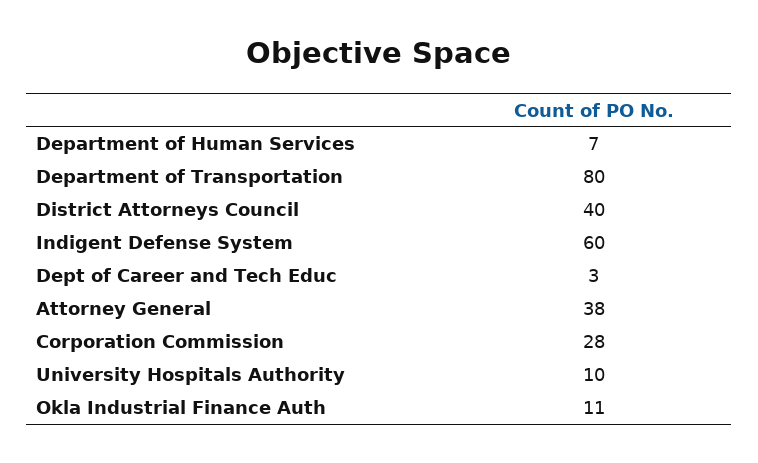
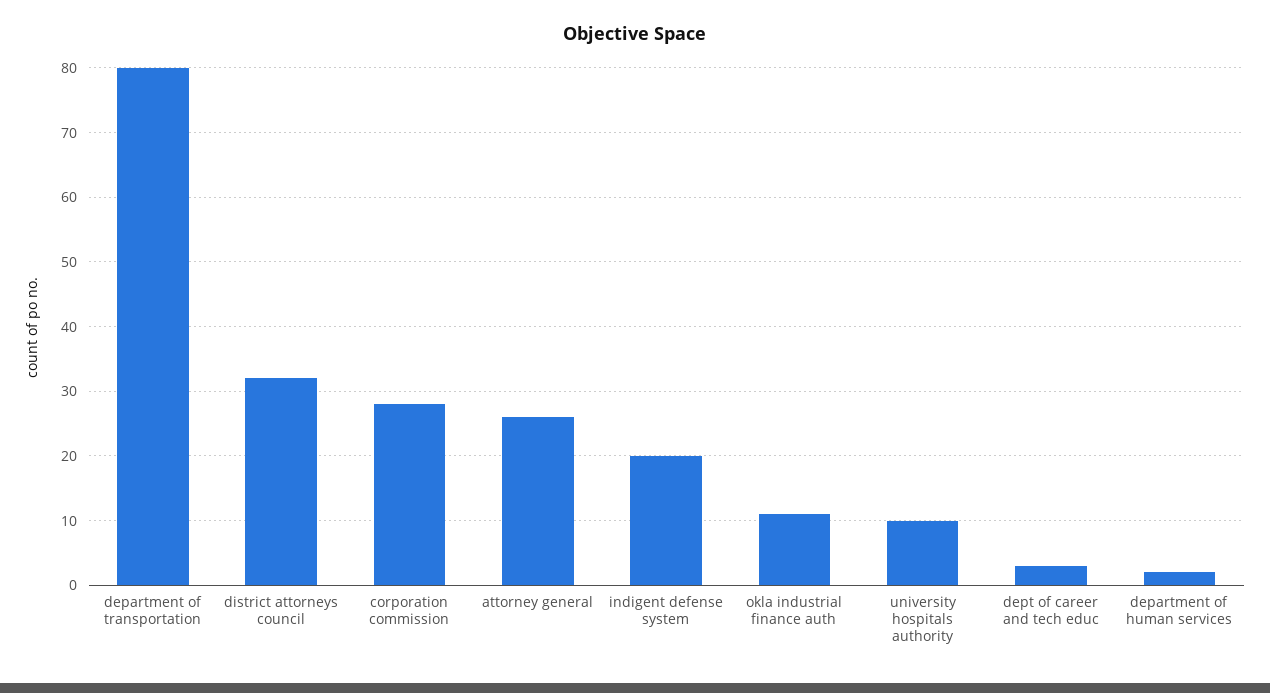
Department of Human Services: 7 -> 2
District Attorneys Council: 40 -> 32
Indigent Defense System: 60 -> 20
Attorney General: 38 -> 26

